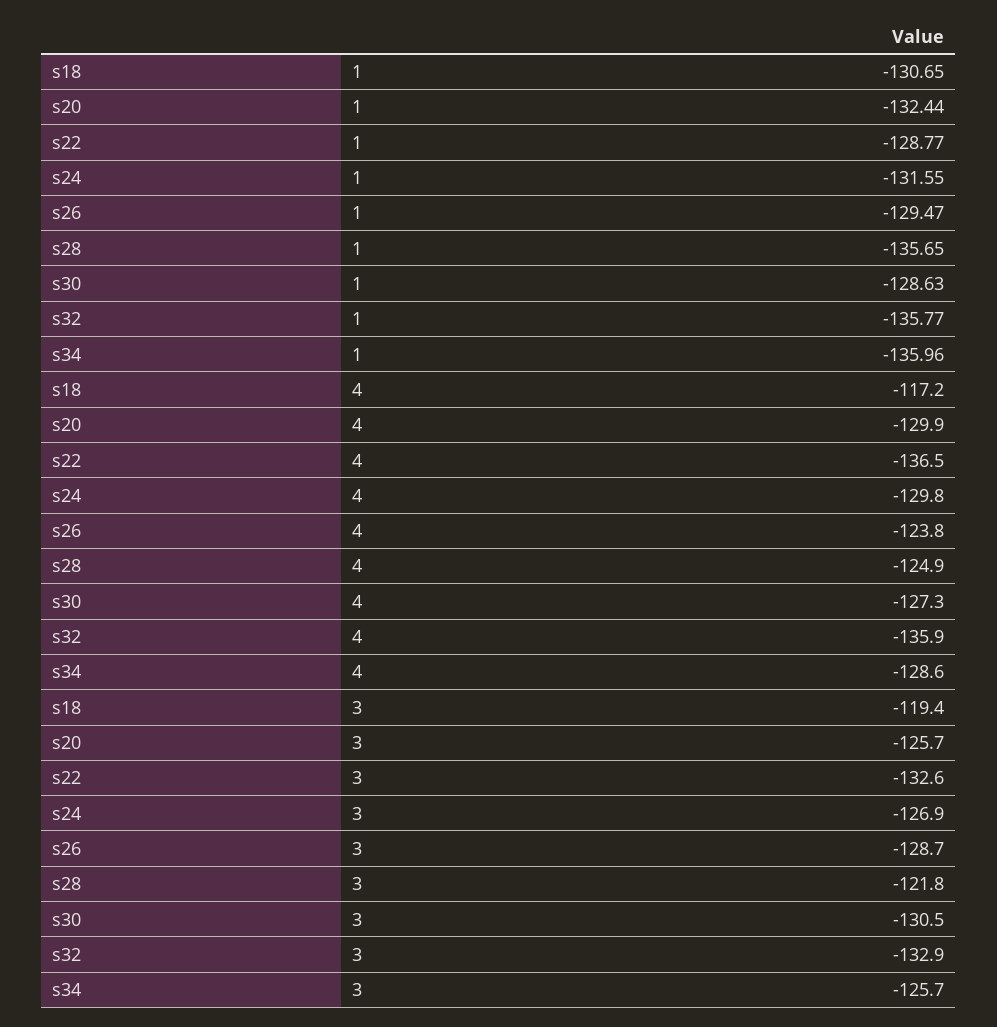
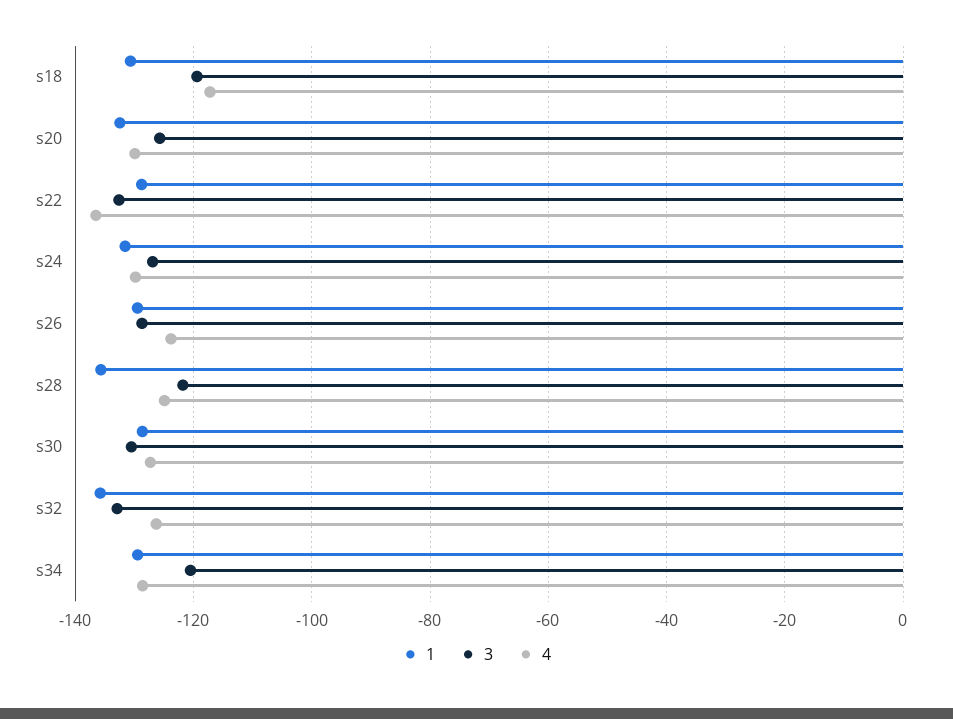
1, s34: -135.96 -> -130
4, s32: -135.9 -> -126
3, s34: -125.7 -> -120

